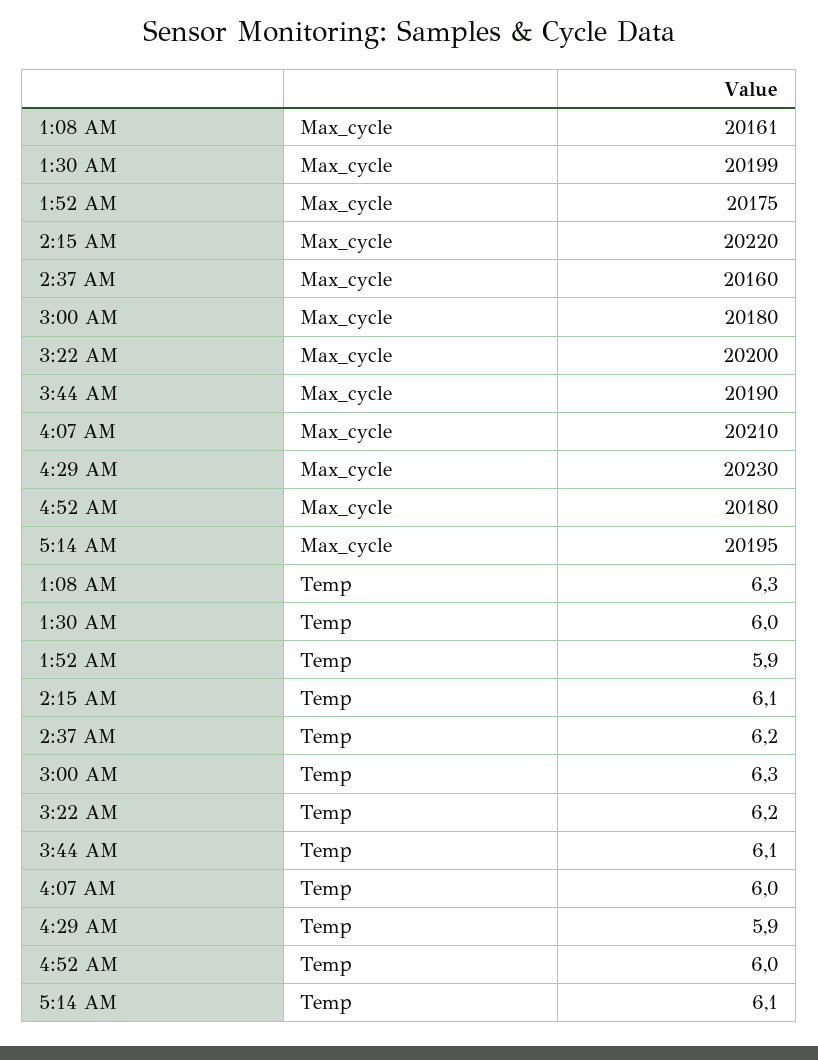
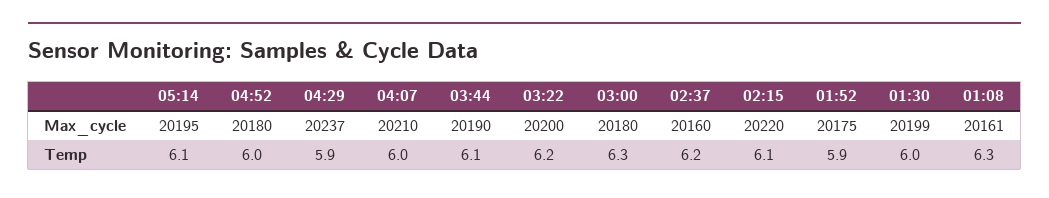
4:29 AM, Max_cycle: 20230 -> 20237

